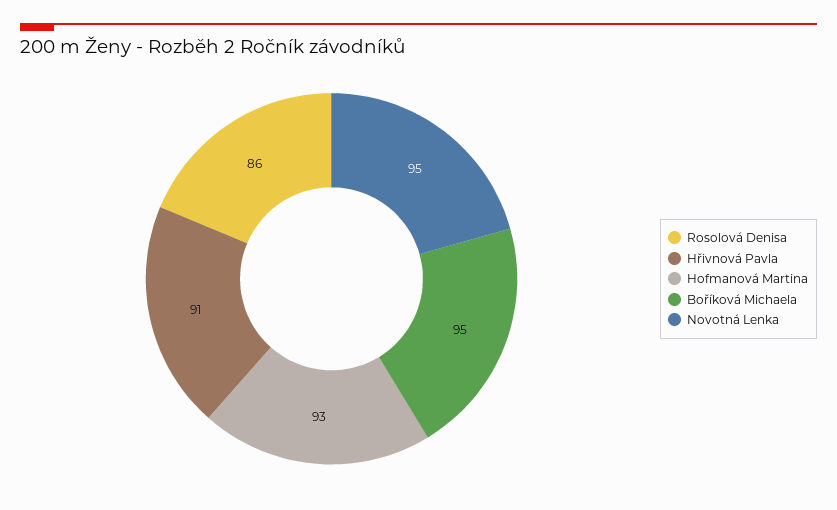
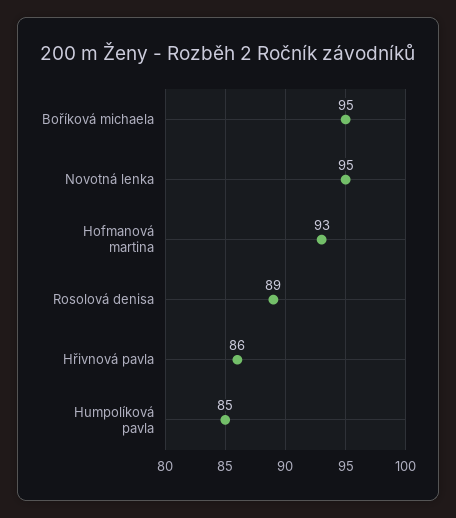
Rosolová Denisa: 86 -> 89
Hřivnová Pavla: 91 -> 86
Humpolíková pavla: none -> 85

